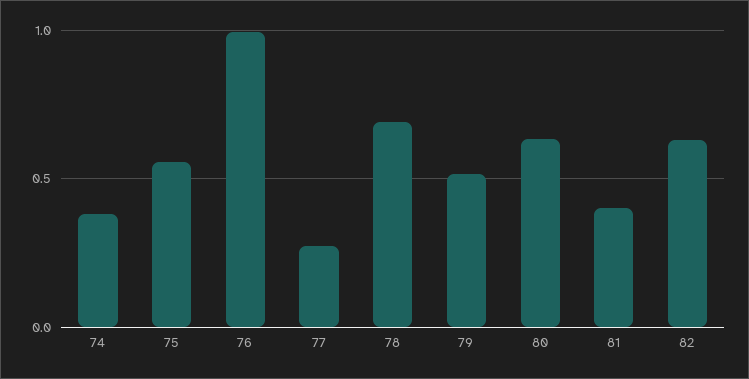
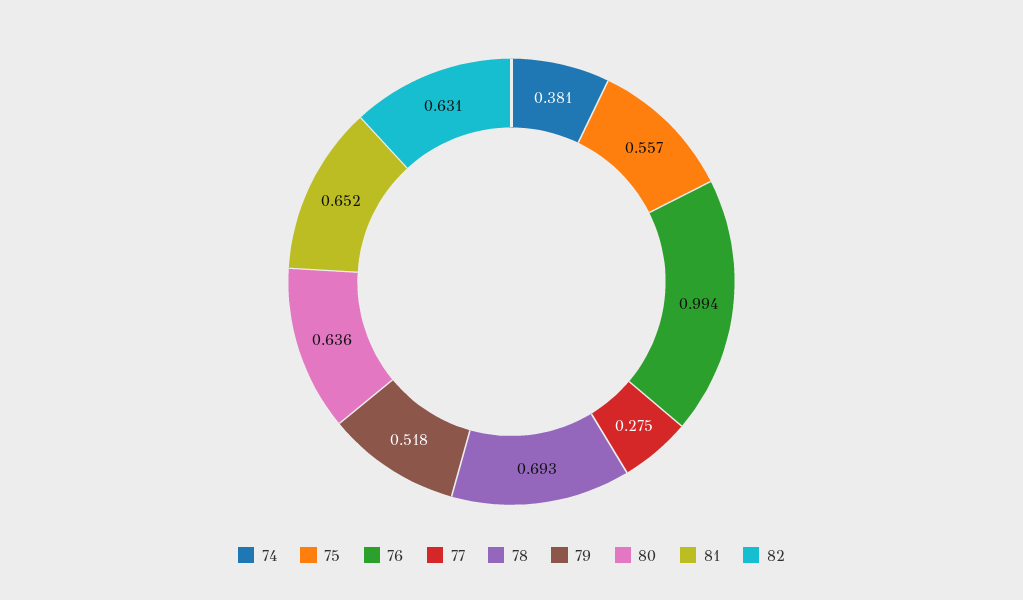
81: 0.4 -> 0.652

